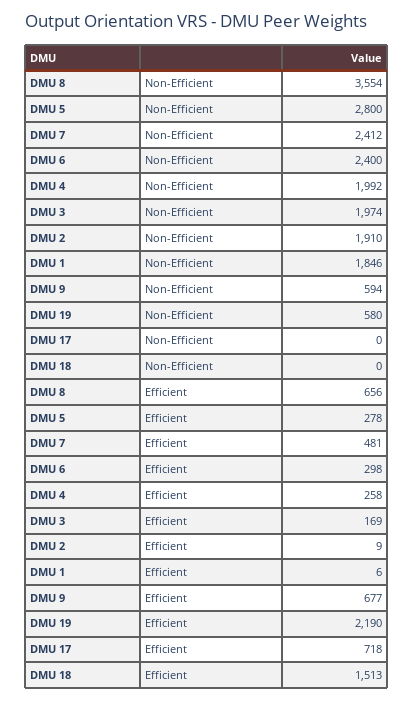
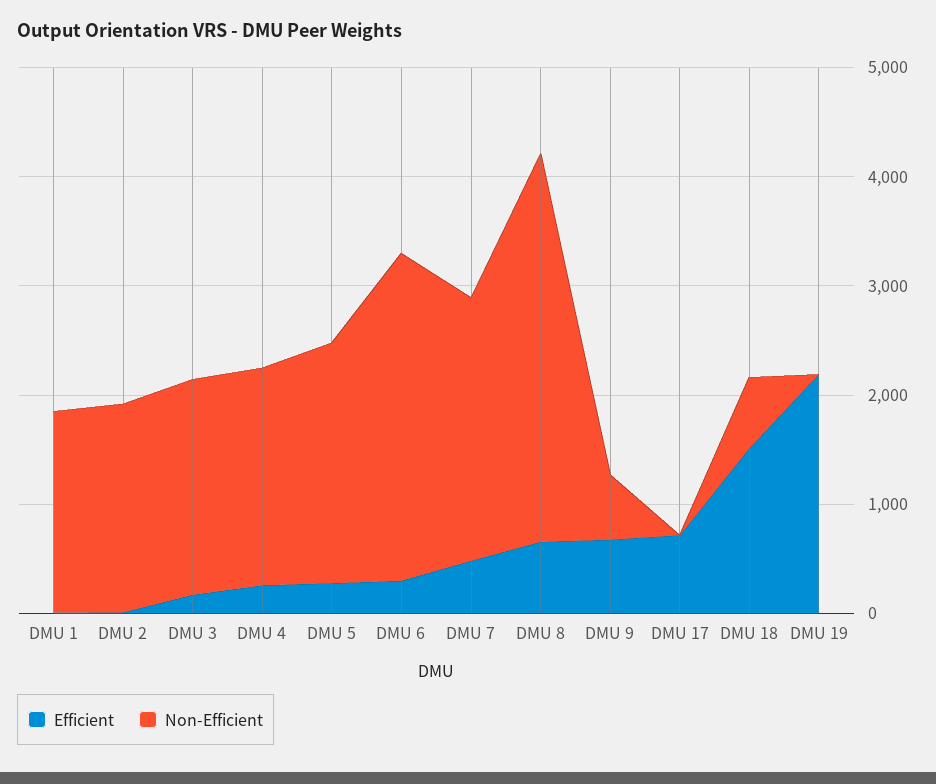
Non-Efficient, DMU 5: 2800 -> 2200
Non-Efficient, DMU 6: 2400 -> 3000
Non-Efficient, DMU 19: 580 -> 0
Non-Efficient, DMU 18: 0 -> 600

